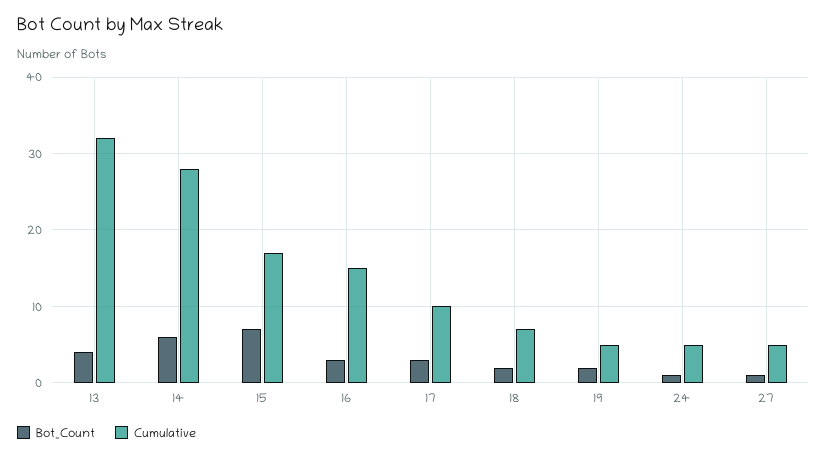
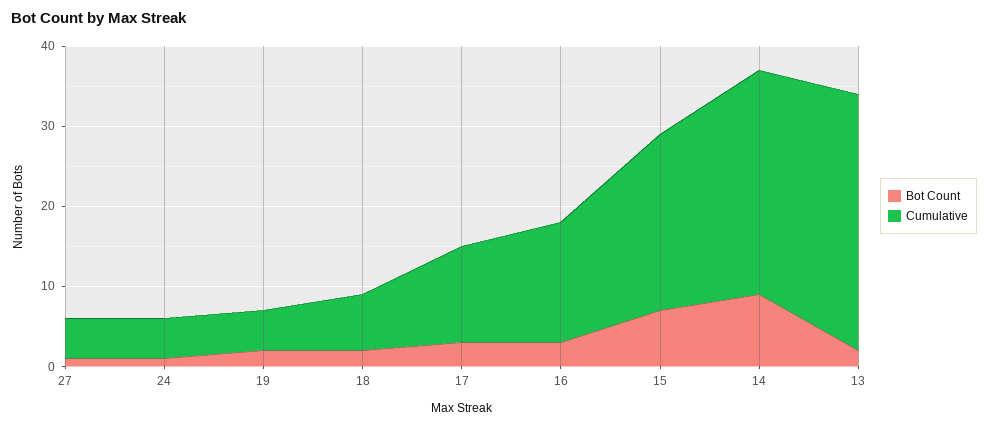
Bot_Count, 13: 4 -> 2
Bot_Count, 14: 6 -> 9
Cumulative, 15: 17 -> 22
Cumulative, 17: 10 -> 12

